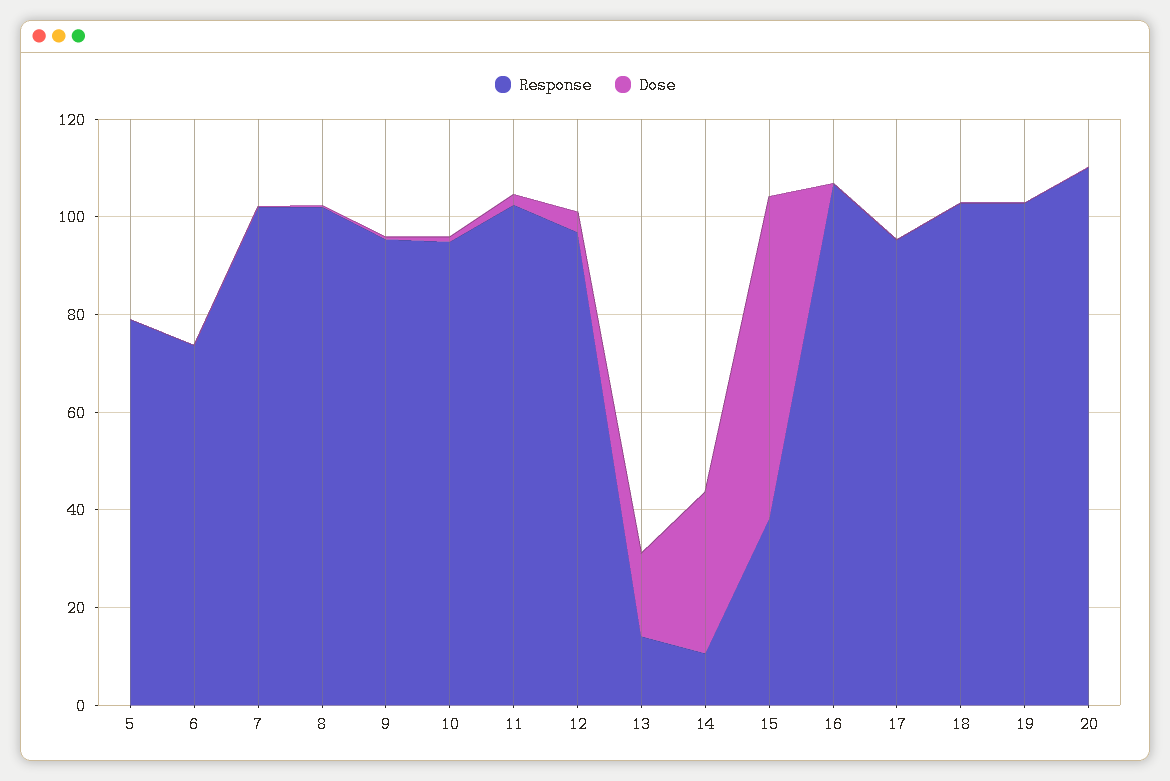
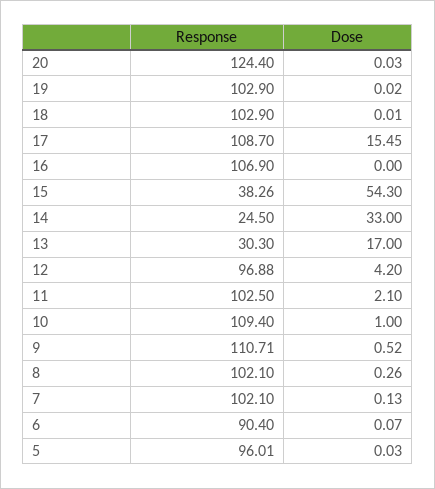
Response, 5: 80 -> 96.01
Response, 6: 75 -> 90.4
Response, 9: 95 -> 110.71
Response, 10: 95 -> 109.4
Response, 13: 15 -> 30.3
Response, 14: 10 -> 24.5
Dose, 15: 65 -> 54.3
Response, 17: 95 -> 108.7
Dose, 17: 0 -> 15.45
Response, 20: 110 -> 124.4

